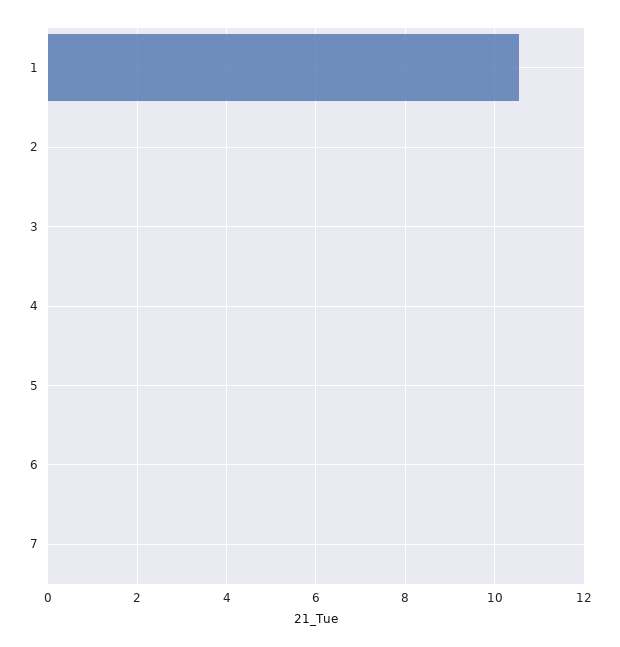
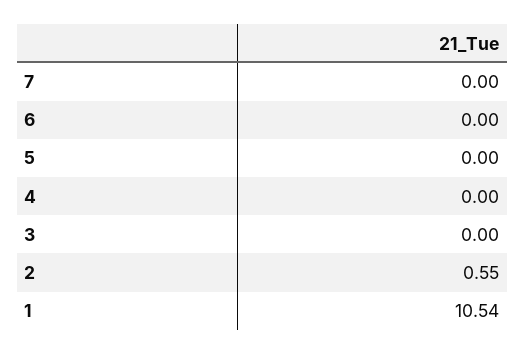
2: 0 -> 0.55

